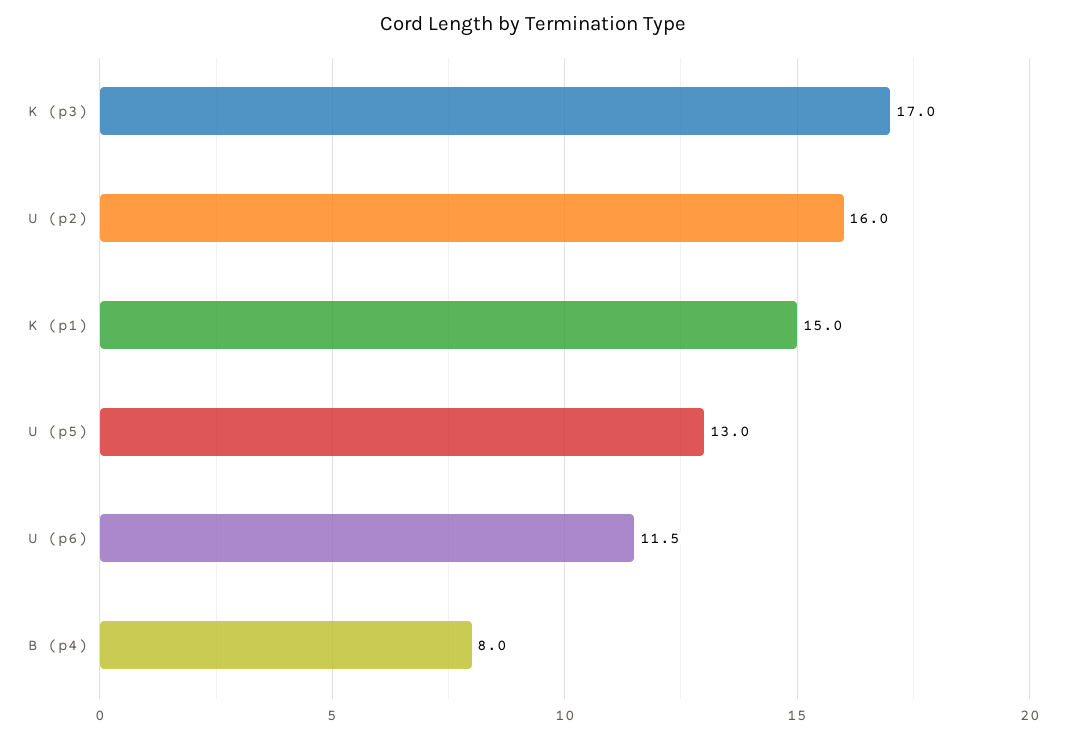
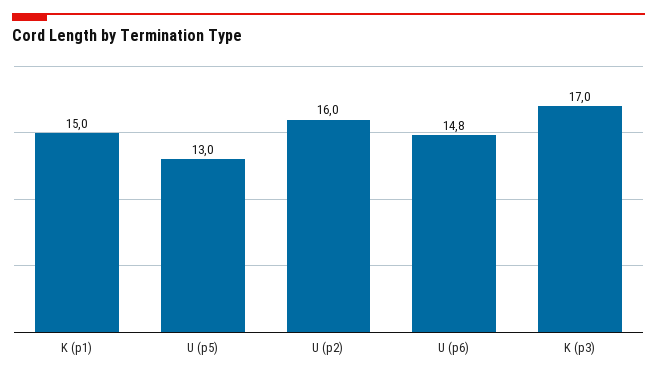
U (p6): 11.5 -> 14.8
B (p4): 8 -> none

